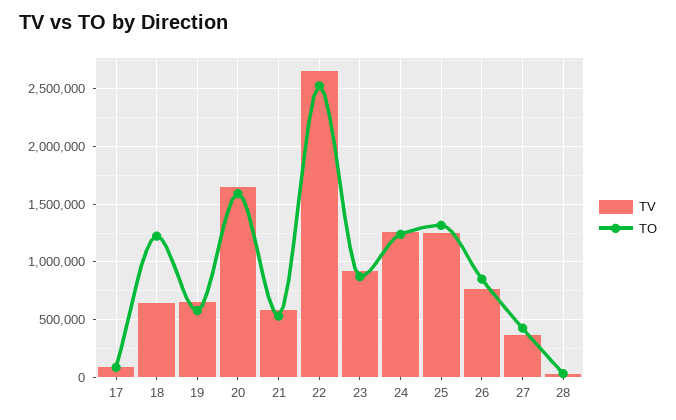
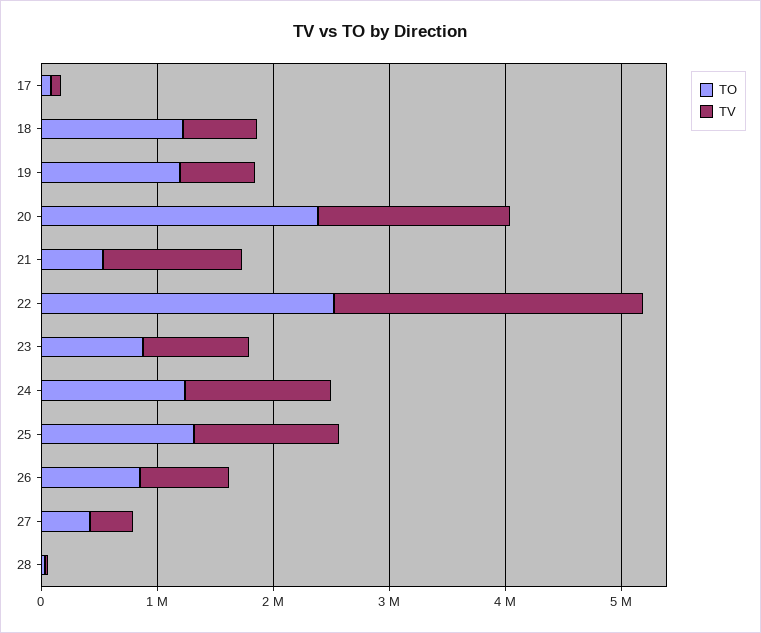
TO, 19: 600000 -> 1200000
TO, 20: 1600000 -> 2400000
TV, 21: 600000 -> 1200000

